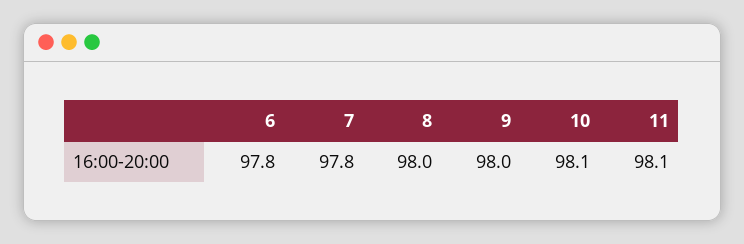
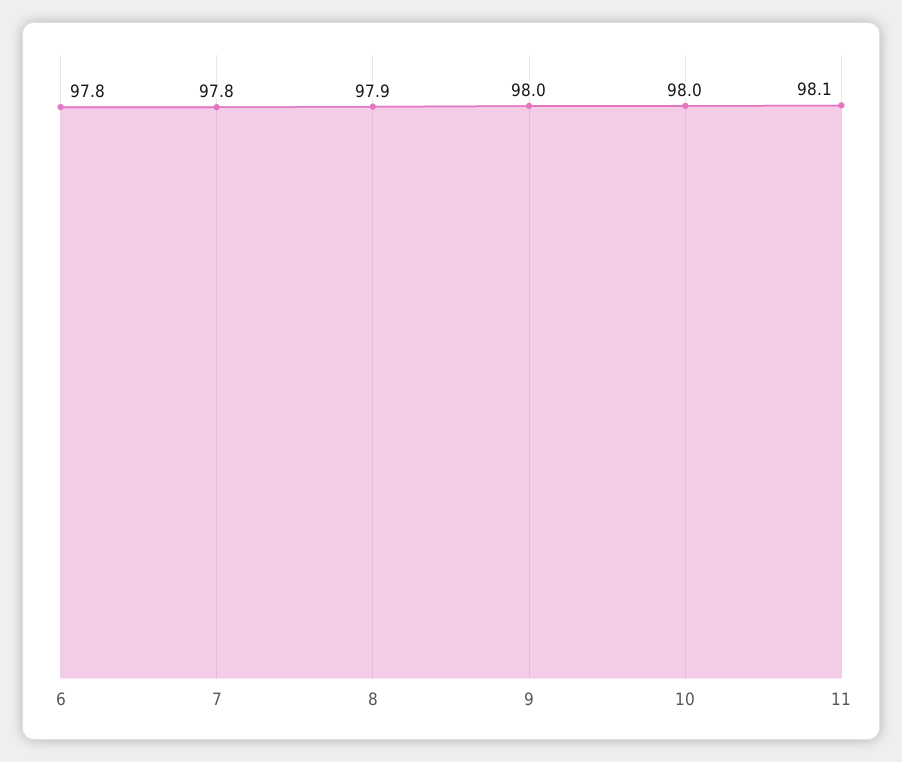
8: 98 -> 97.9
10: 98.1 -> 98

